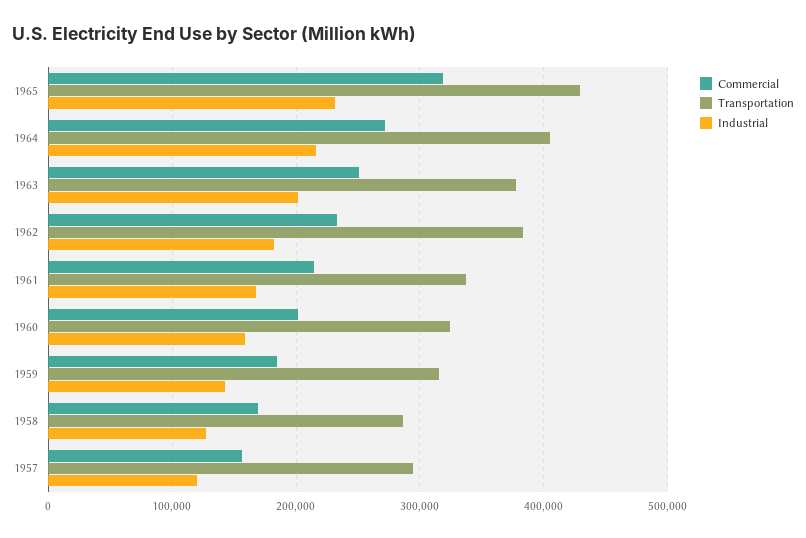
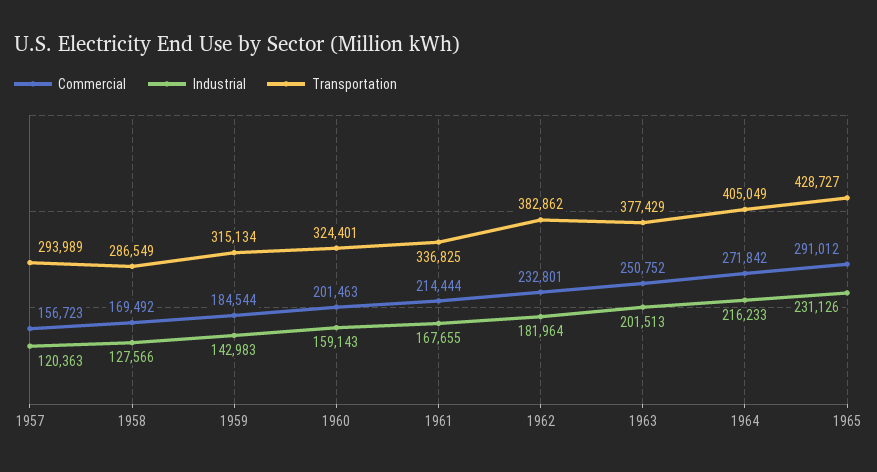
Commercial, 1965: 320000 -> 291012

